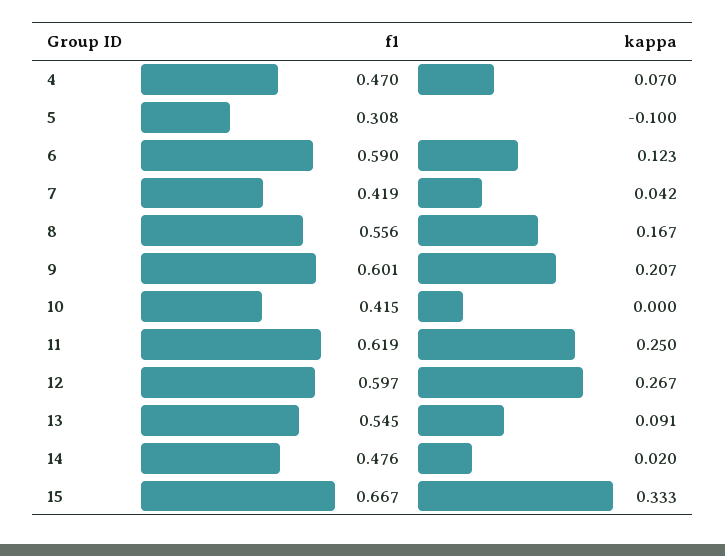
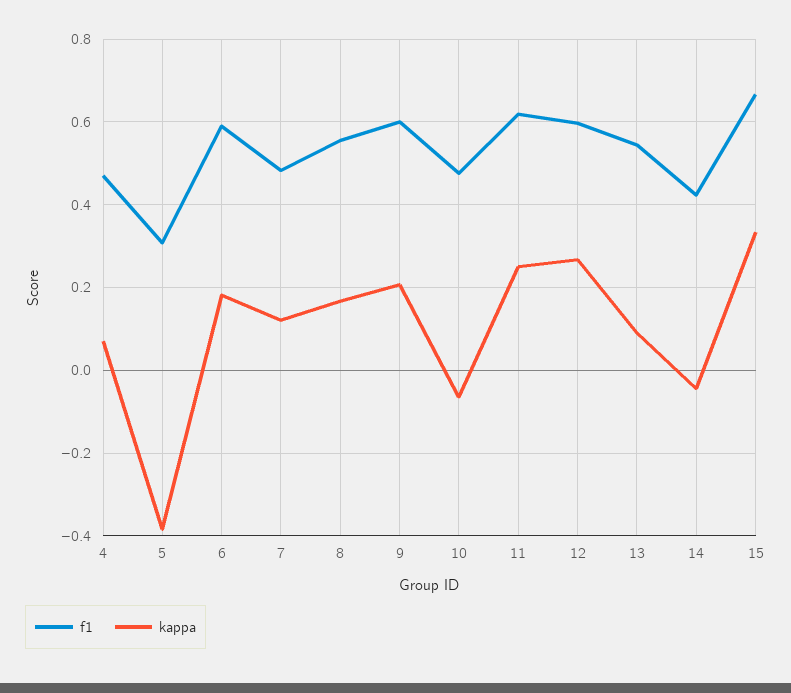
kappa, 5: -0.1 -> -0.38
kappa, 6: 0.123 -> 0.18
f1, 7: 0.419 -> 0.48
kappa, 7: 0.042 -> 0.12
f1, 10: 0.415 -> 0.48
kappa, 10: 0 -> -0.06
f1, 14: 0.476 -> 0.42
kappa, 14: 0.02 -> -0.04

